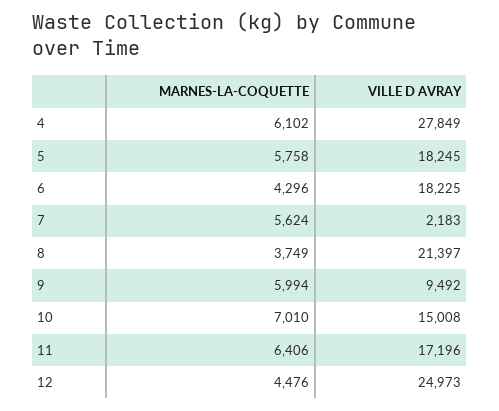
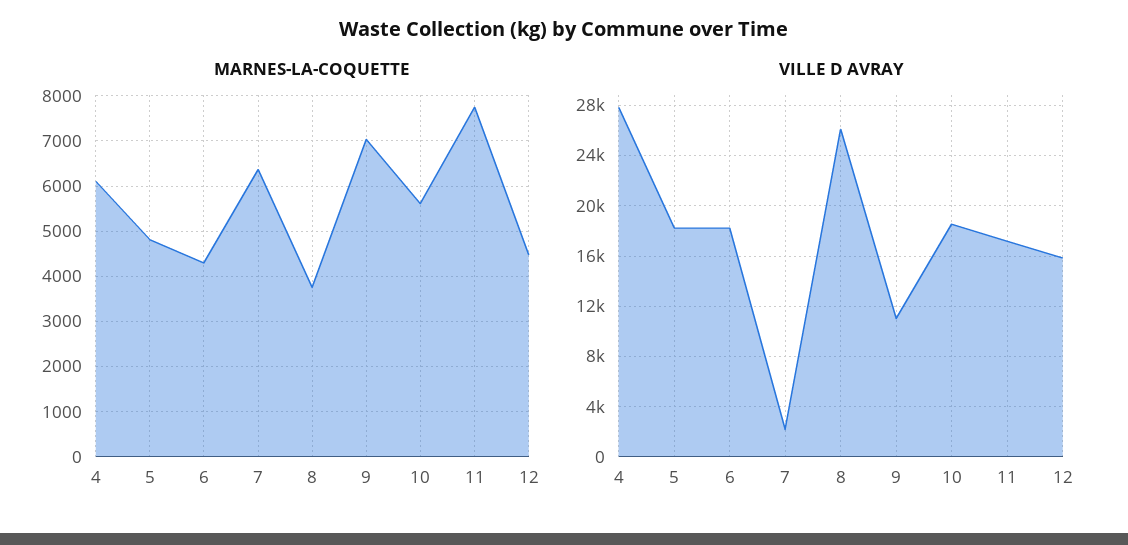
MARNES-LA-COQUETTE, 5: 5758 -> 4800
MARNES-LA-COQUETTE, 7: 5624 -> 6400
VILLE D AVRAY, 8: 21397 -> 26000
MARNES-LA-COQUETTE, 9: 5994 -> 7000
VILLE D AVRAY, 9: 9492 -> 11000
MARNES-LA-COQUETTE, 10: 7010 -> 5600
VILLE D AVRAY, 10: 15008 -> 18500
MARNES-LA-COQUETTE, 11: 6406 -> 7800
VILLE D AVRAY, 12: 24973 -> 16000

